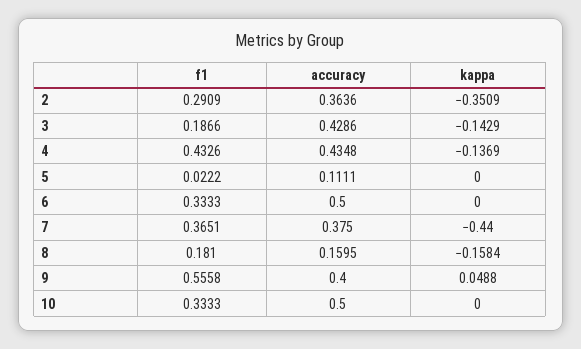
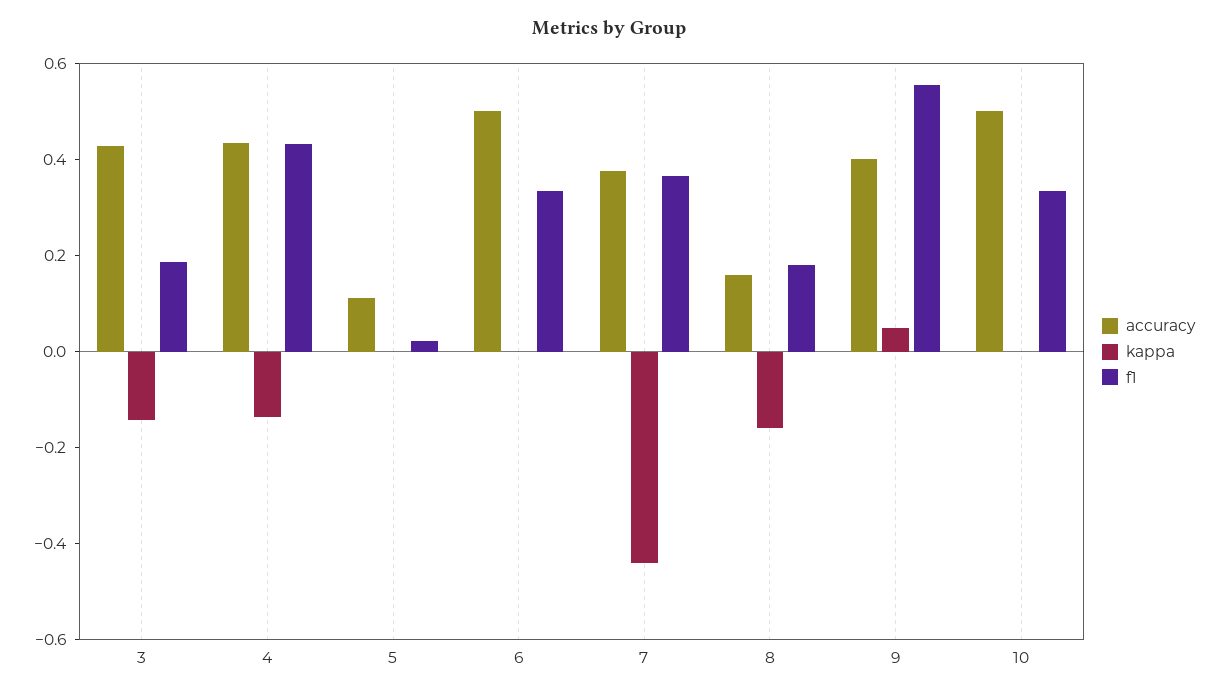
f1, 2: 0.2909 -> none
accuracy, 2: 0.3636 -> none
kappa, 2: -0.3509 -> none

